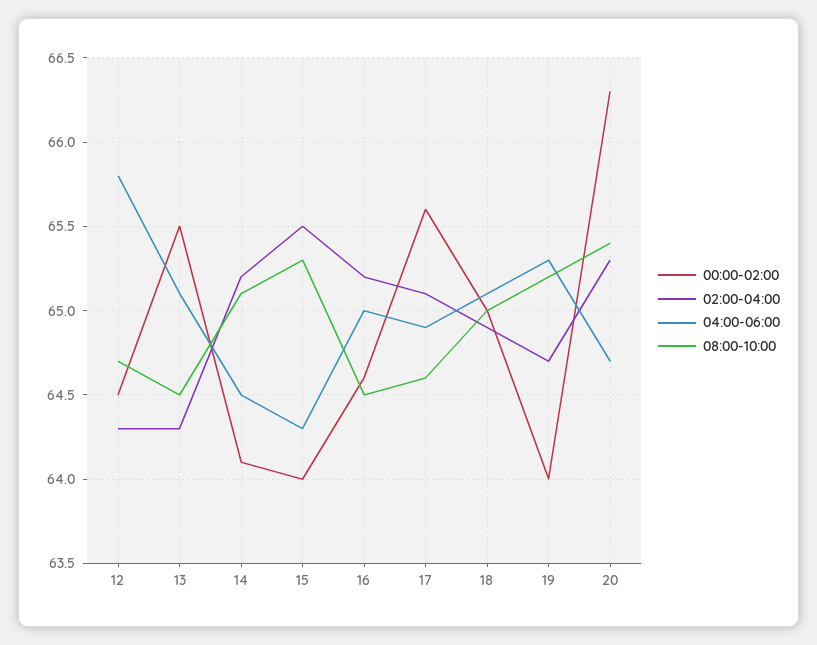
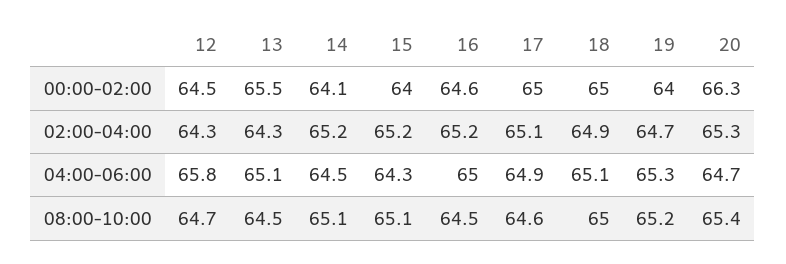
02:00-04:00, 15: 65.5 -> 65.2
08:00-10:00, 15: 65.3 -> 65.1
00:00-02:00, 17: 65.6 -> 65

